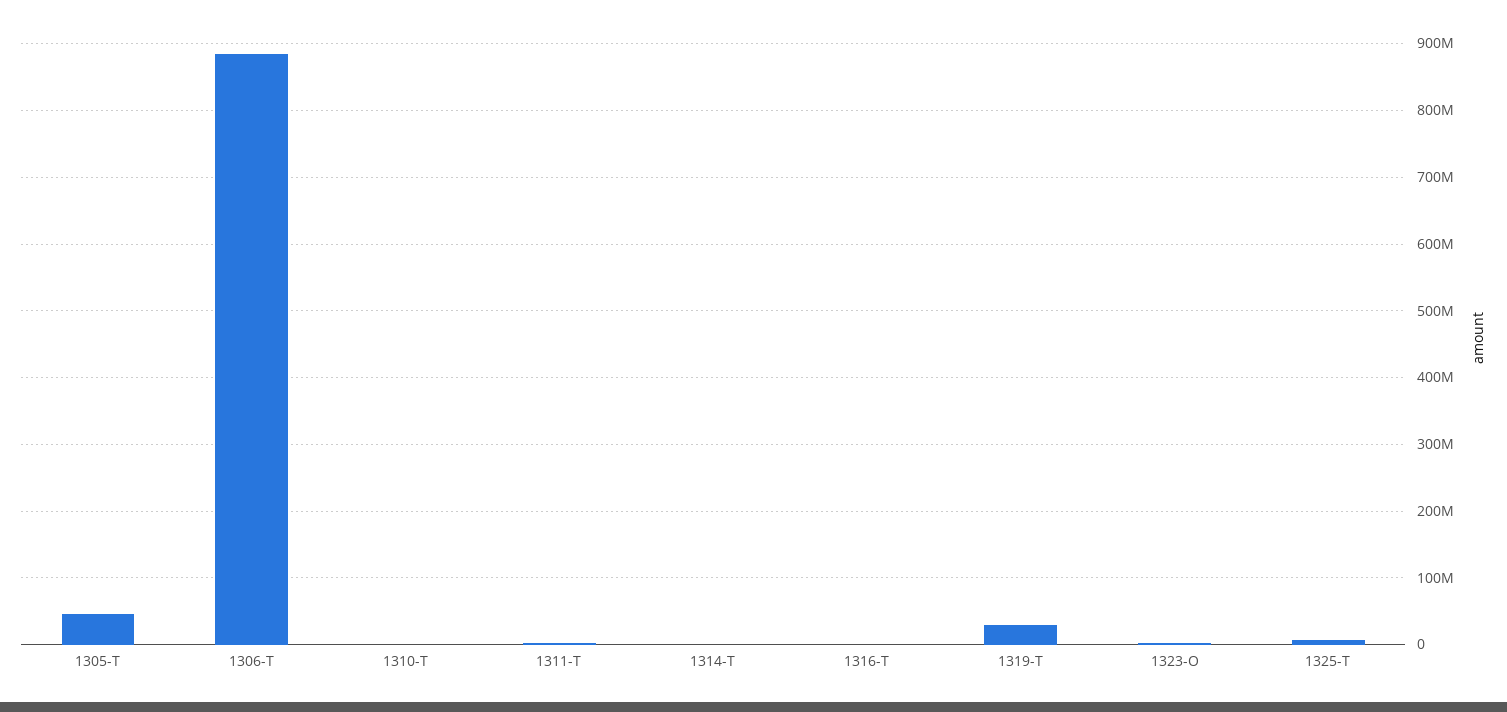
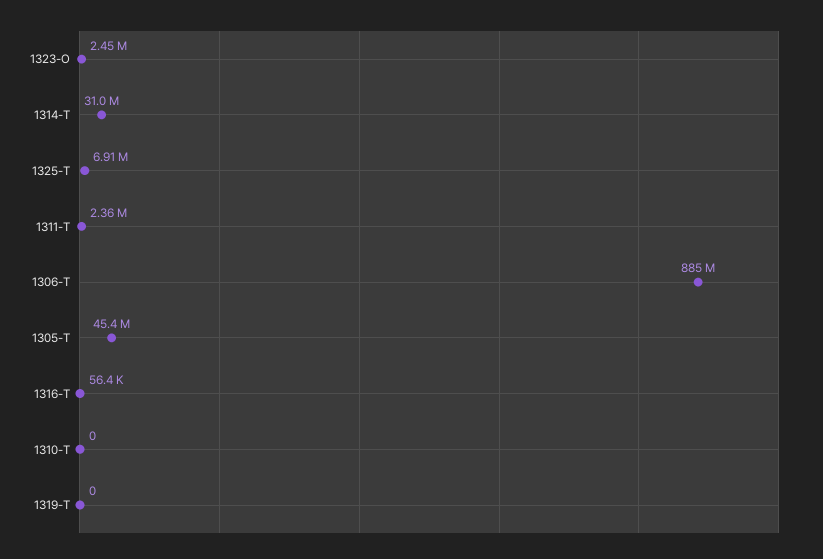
1314-T: 0 -> 31000000
1319-T: 30000000 -> 0

